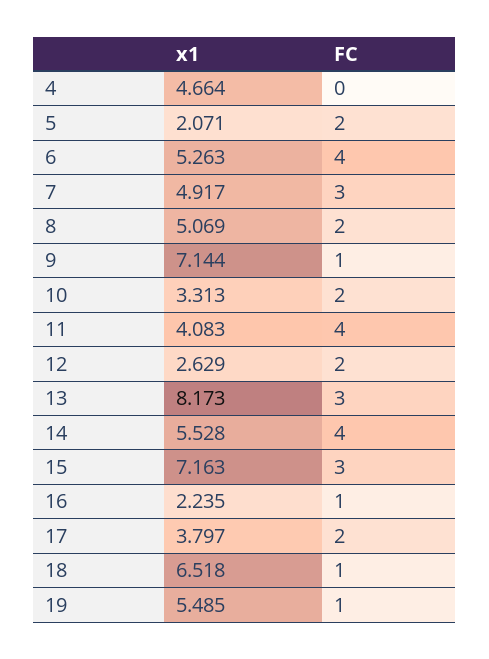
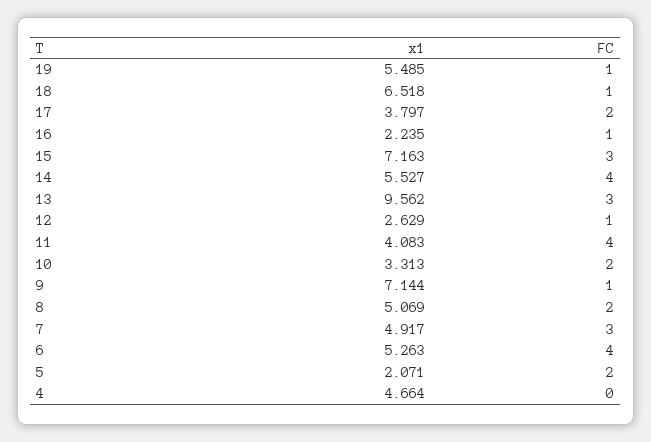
FC, 12: 2 -> 1
x1, 13: 8.173 -> 9.562
x1, 14: 5.528 -> 5.527

